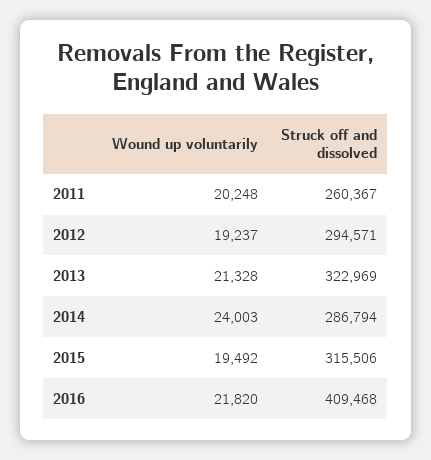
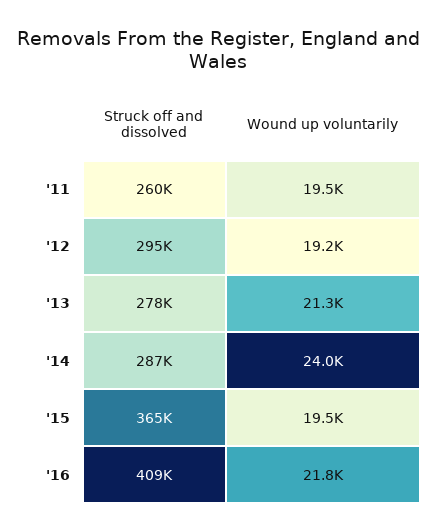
Wound up voluntarily, 2011: 20248 -> 19500
Struck off and dissolved, 2013: 322969 -> 278000
Struck off and dissolved, 2015: 315506 -> 365000

